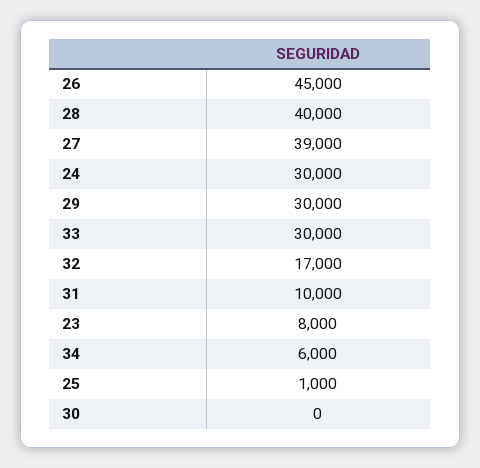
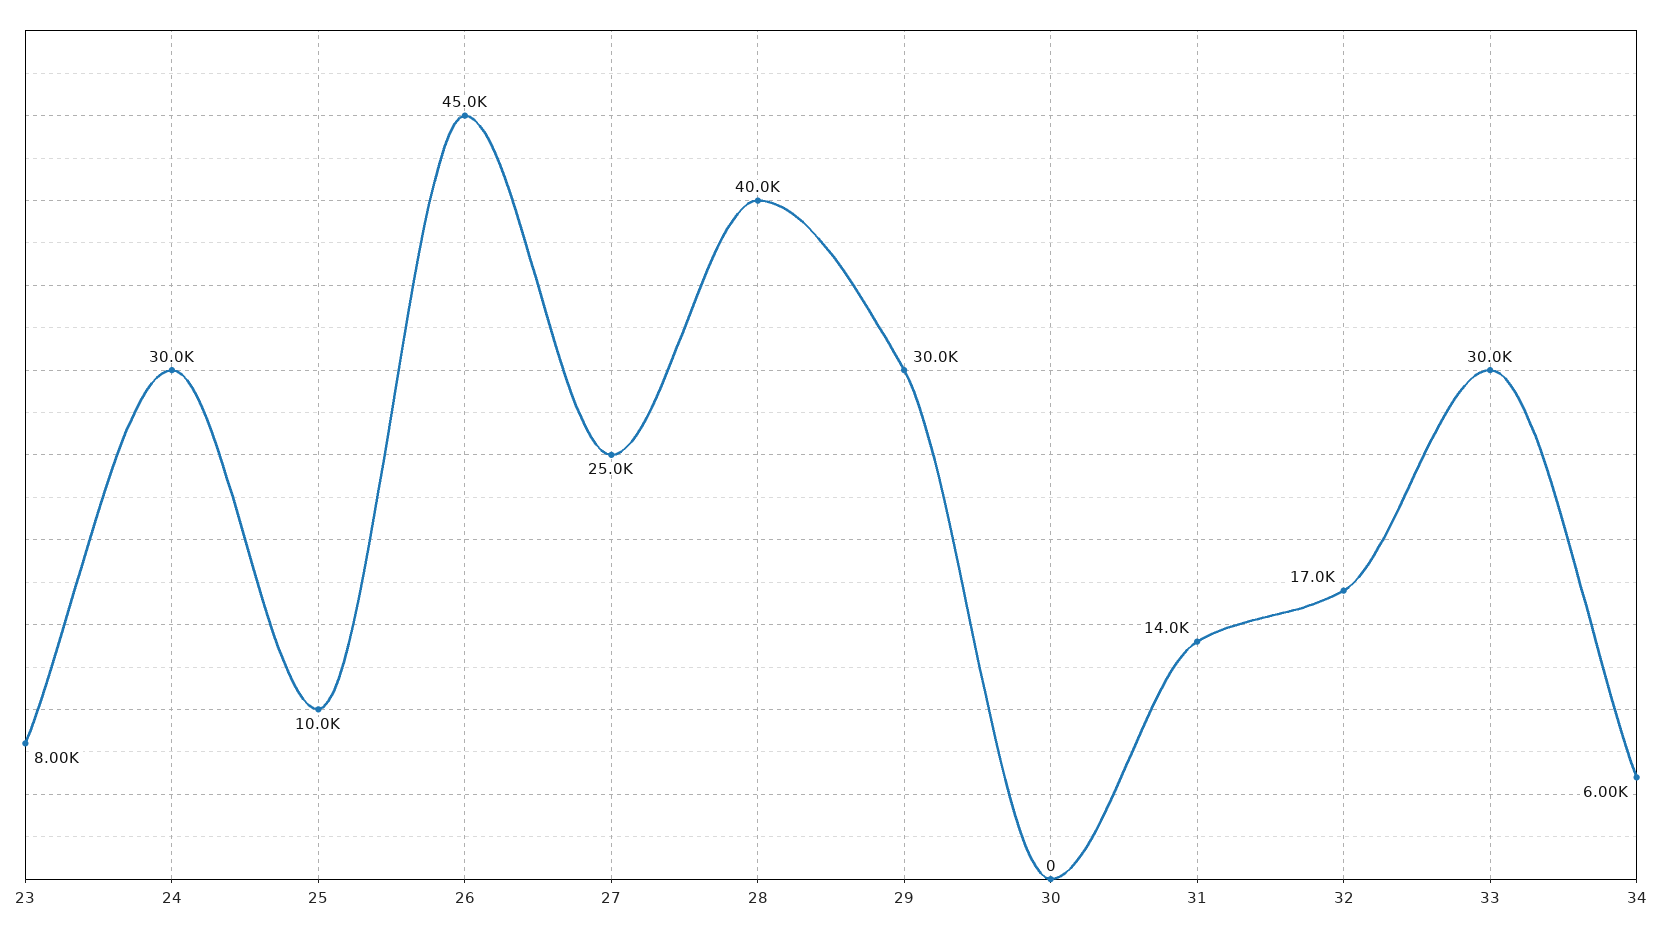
27: 39000 -> 25000
31: 10000 -> 14000
25: 1000 -> 10000

